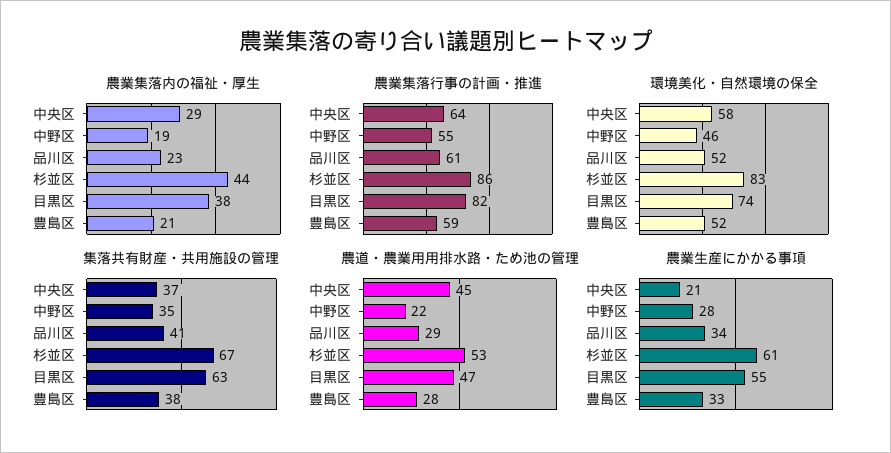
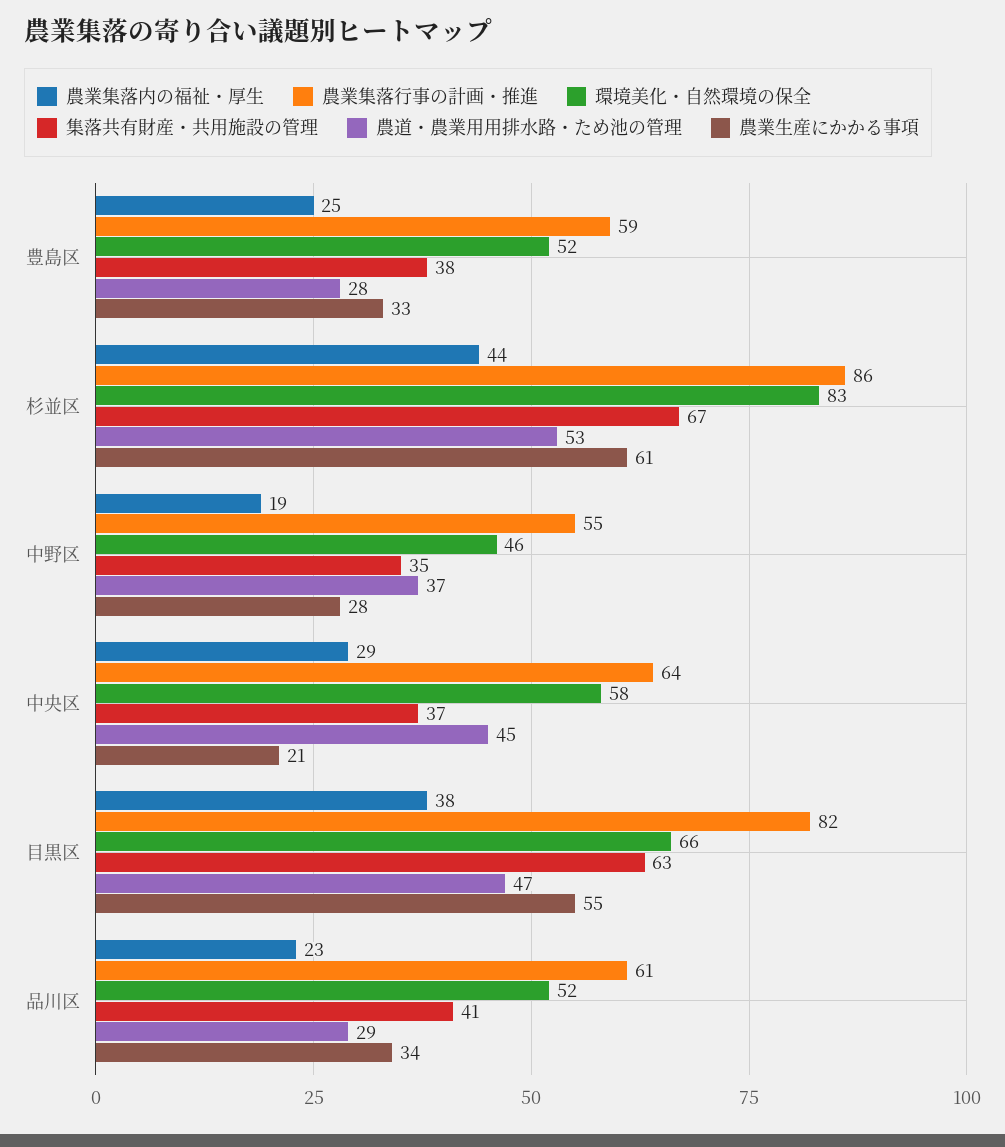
農業集落内の福祉・厚生, 豊島区: 21 -> 25
環境美化・自然環境の保全, 目黒区: 74 -> 66
農道・農業用用排水路・ため池の管理, 中野区: 22 -> 37

